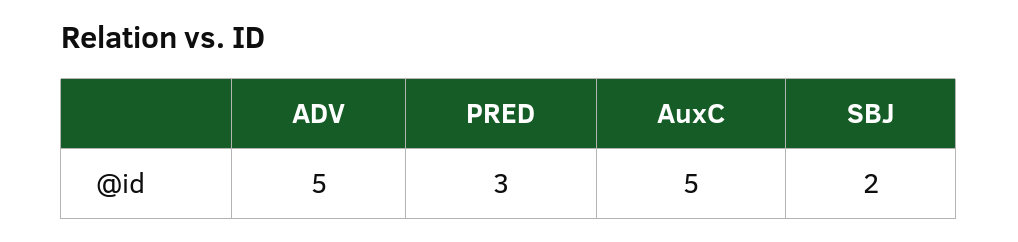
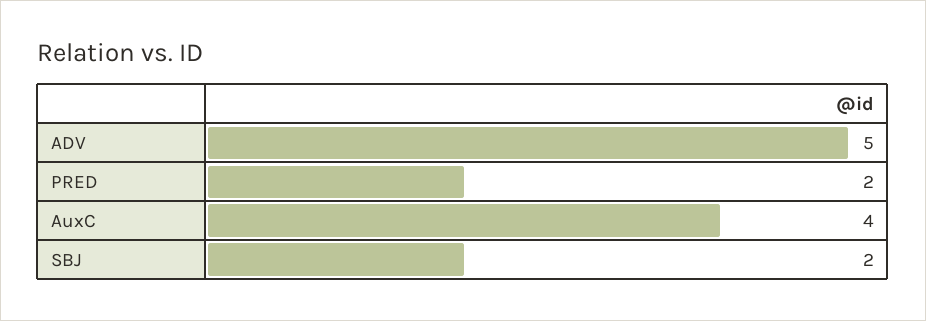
PRED: 3 -> 2
AuxC: 5 -> 4

